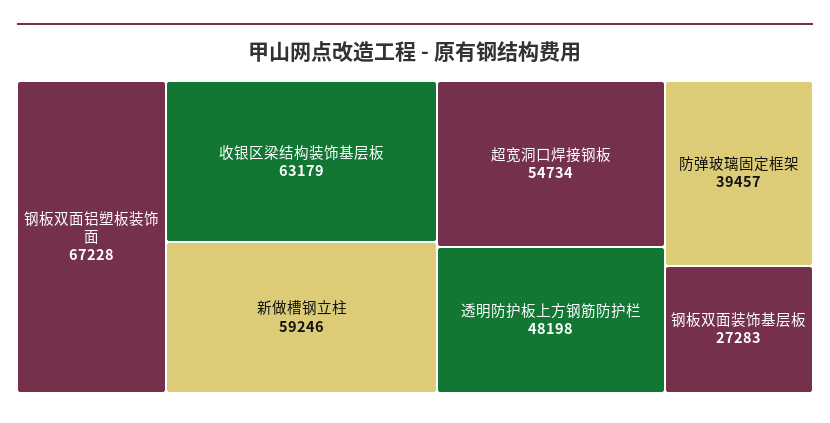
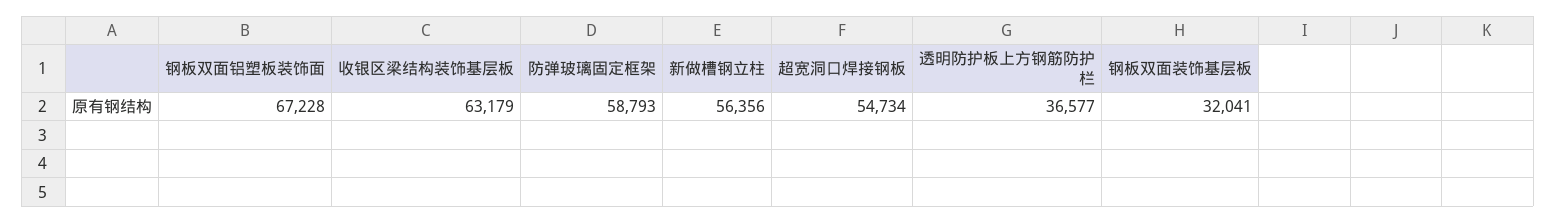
新做槽钢立柱: 59246 -> 56356
透明防护板上方钢筋防护栏: 48198 -> 36577
防弹玻璃固定框架: 39457 -> 58793
钢板双面装饰基层板: 27283 -> 32041

